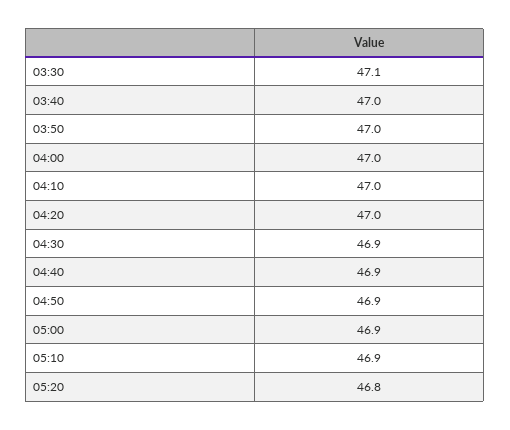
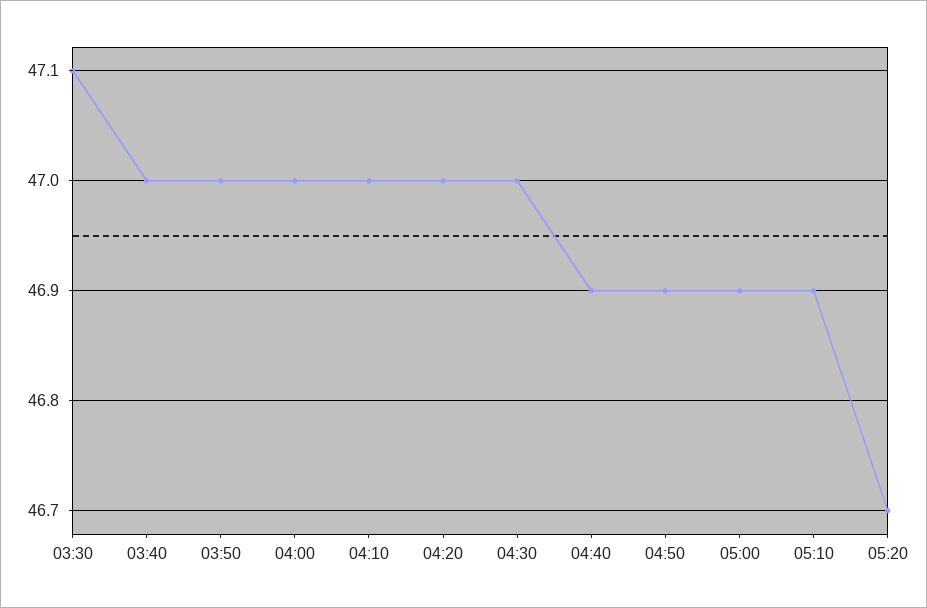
04:30: 46.9 -> 47
05:20: 46.8 -> 46.7

